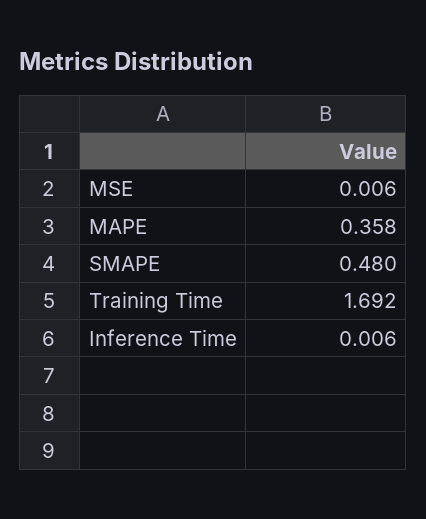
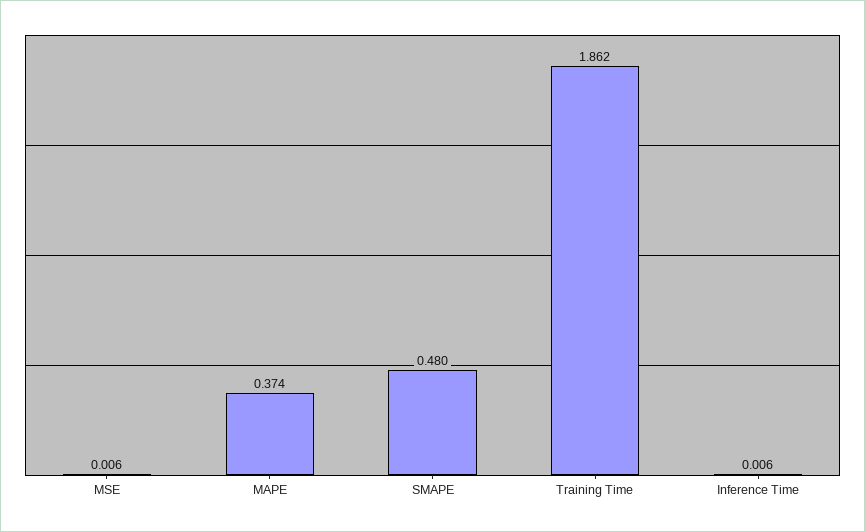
MAPE: 0.358 -> 0.374
Training Time: 1.692 -> 1.862

